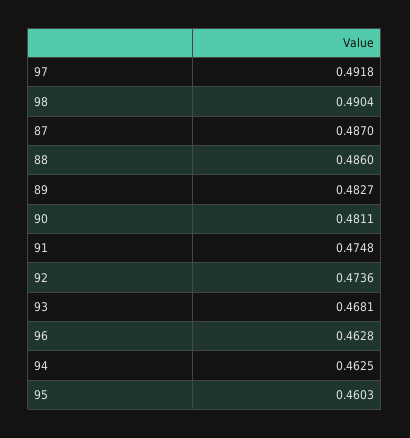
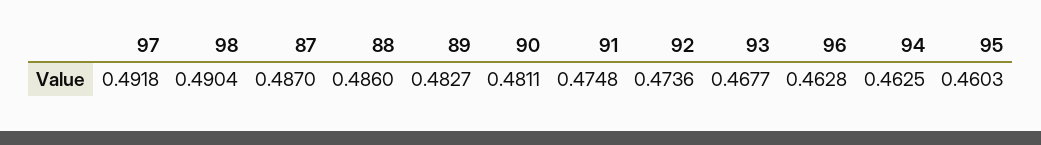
93: 0.4681 -> 0.4677

